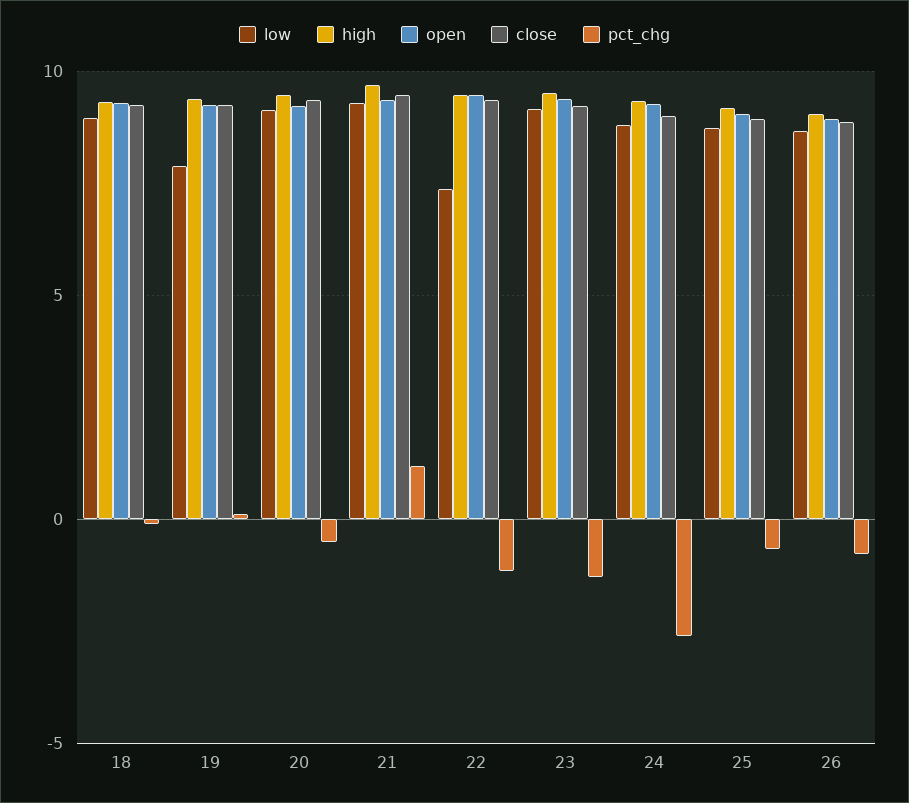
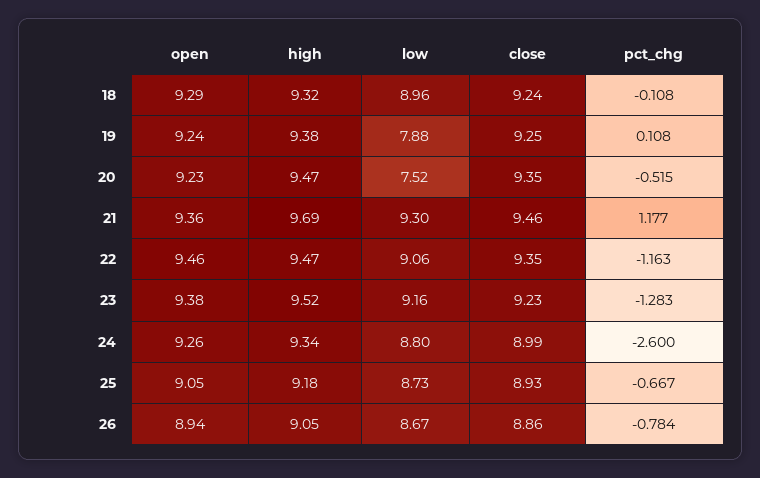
low, 20: 9 -> 7.52
low, 22: 7.5 -> 9.06

